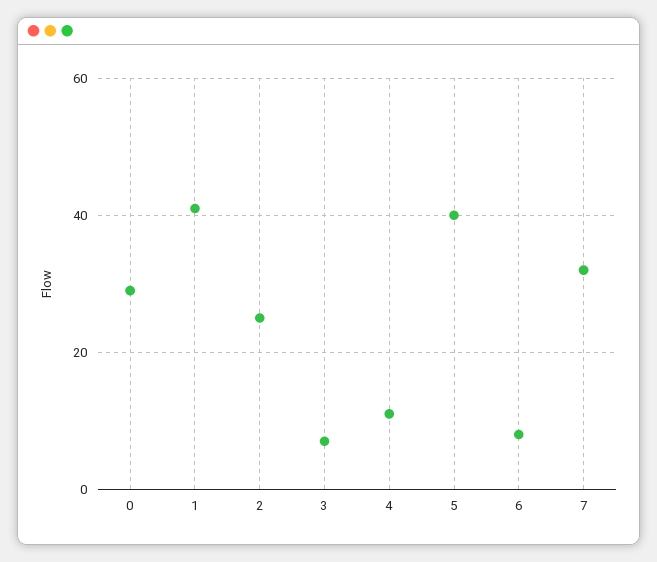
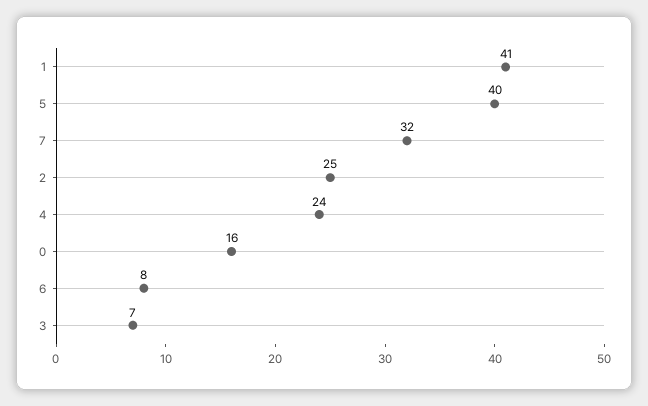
0: 30 -> 16
4: 10 -> 24

